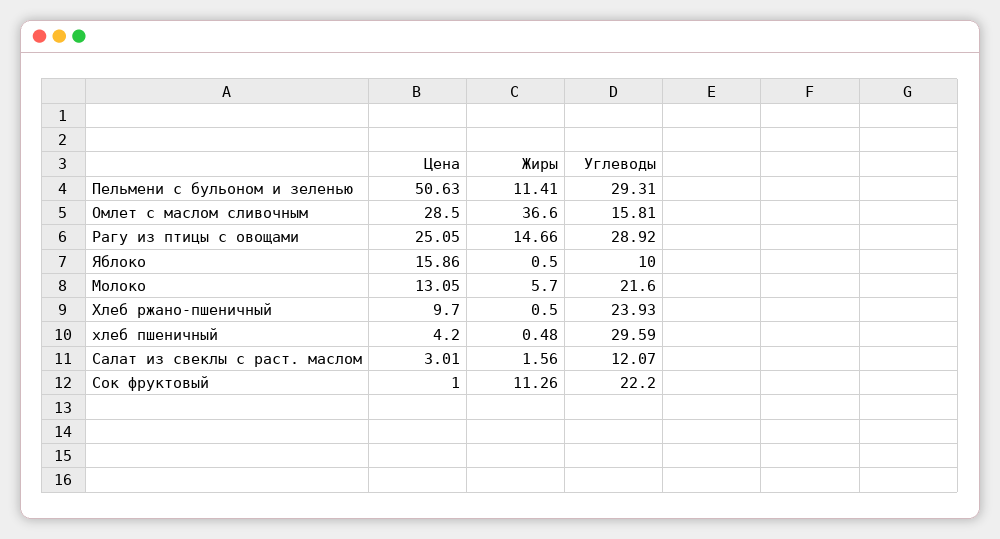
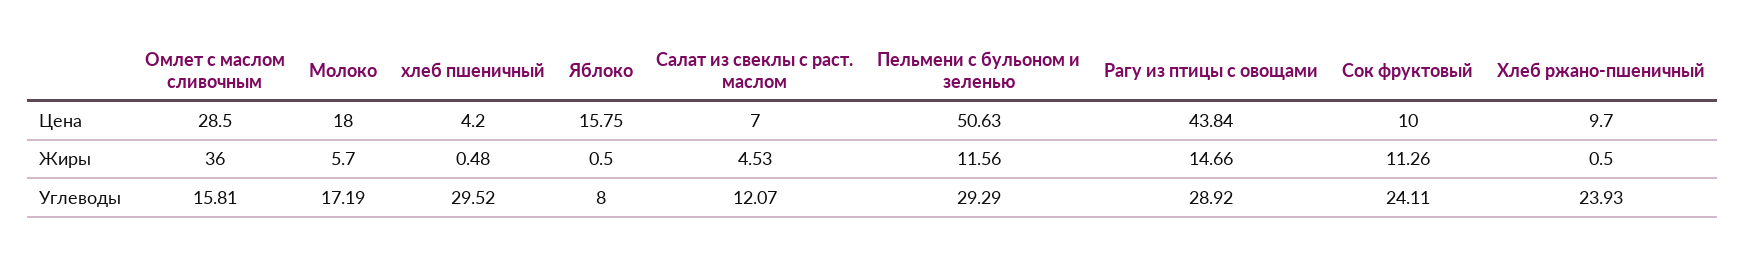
Жиры, Пельмени с бульоном и зеленью: 11.41 -> 11.56
Углеводы, Пельмени с бульоном и зеленью: 29.31 -> 29.29
Жиры, Омлет с маслом сливочным: 36.6 -> 36
Цена, Рагу из птицы с овощами: 25.05 -> 43.84
Цена, Яблоко: 15.86 -> 15.75
Углеводы, Яблоко: 10 -> 8
Цена, Молоко: 13.05 -> 18
Углеводы, Молоко: 21.6 -> 17.19
Углеводы, хлеб пшеничный: 29.59 -> 29.52
Цена, Салат из свеклы с раст. маслом: 3.01 -> 7
Жиры, Салат из свеклы с раст. маслом: 1.56 -> 4.53
Цена, Сок фруктовый: 1 -> 10
Углеводы, Сок фруктовый: 22.2 -> 24.11

